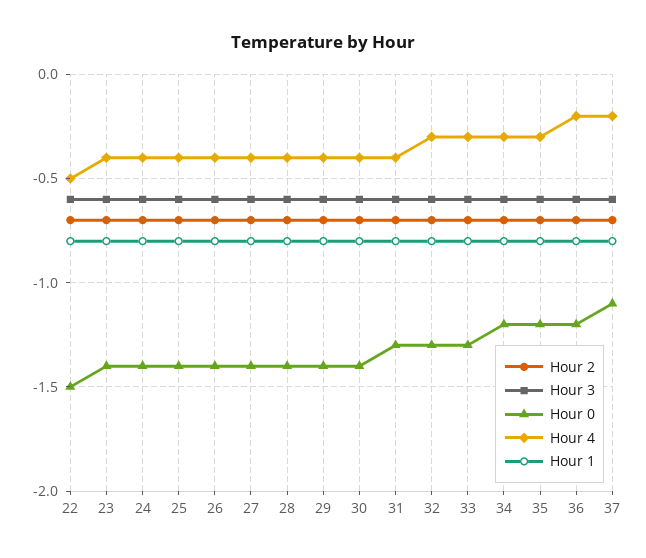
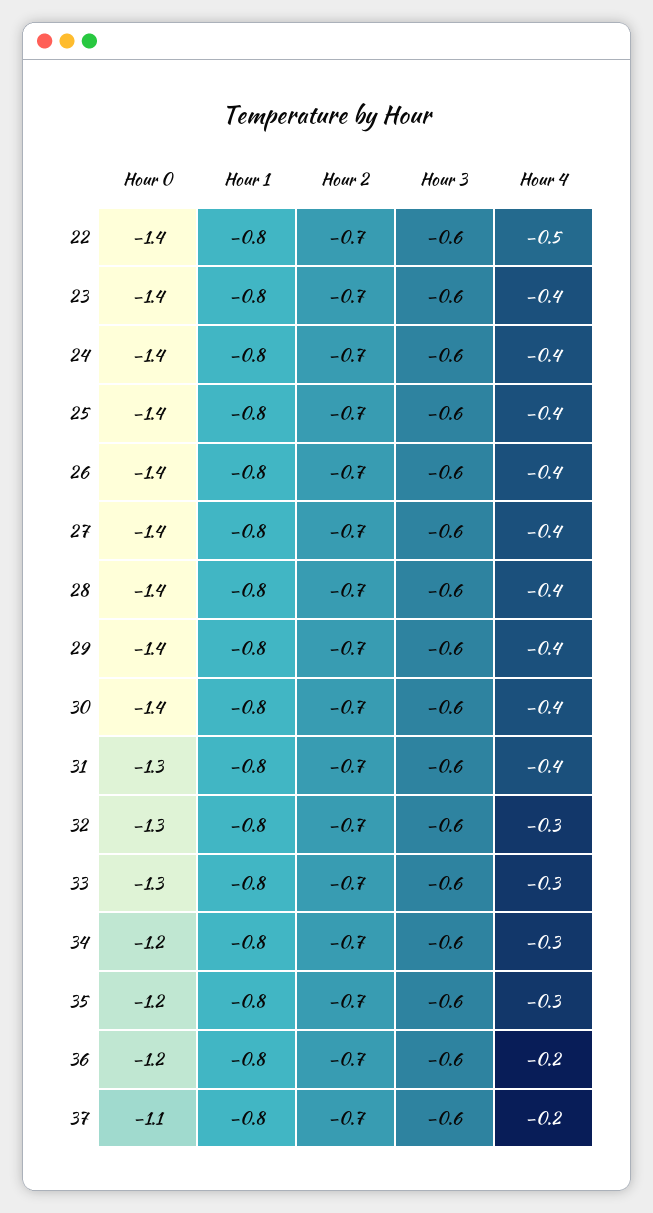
Hour 0, 22: -1.5 -> -1.4

